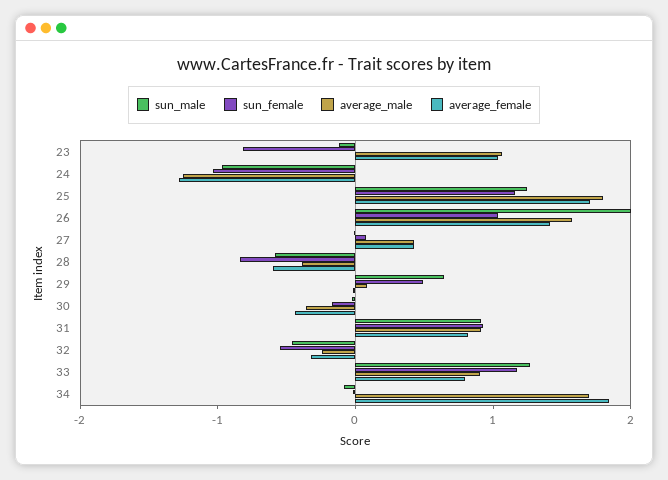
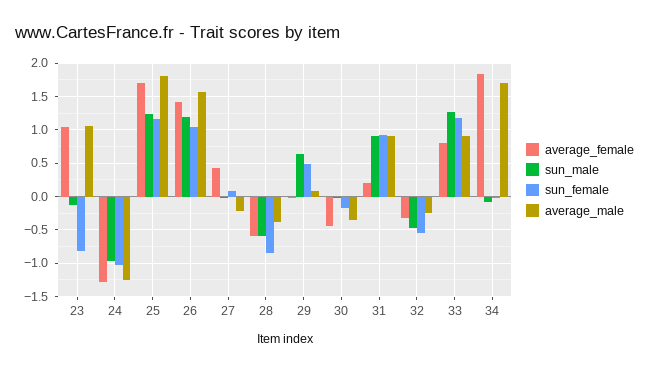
sun_male, 26: 2 -> 1.2
average_male, 27: 0.4 -> -0.2
average_female, 31: 0.8 -> 0.2

